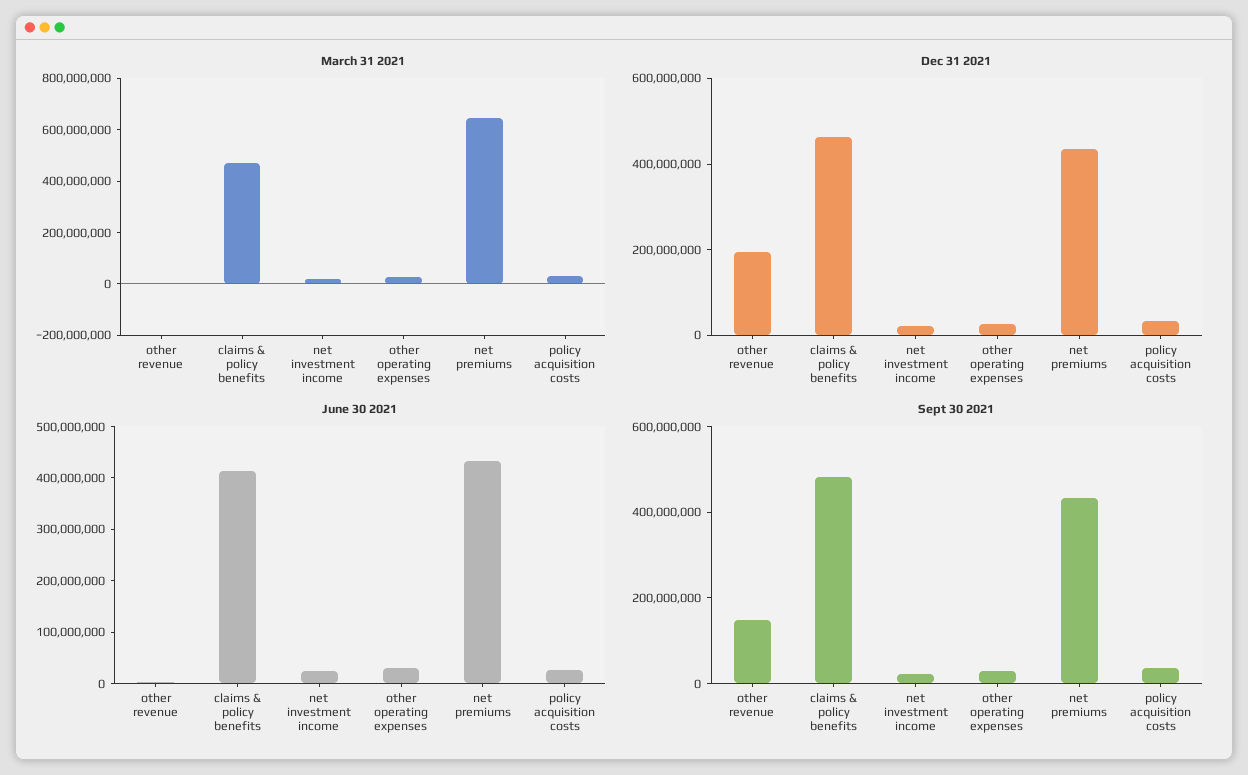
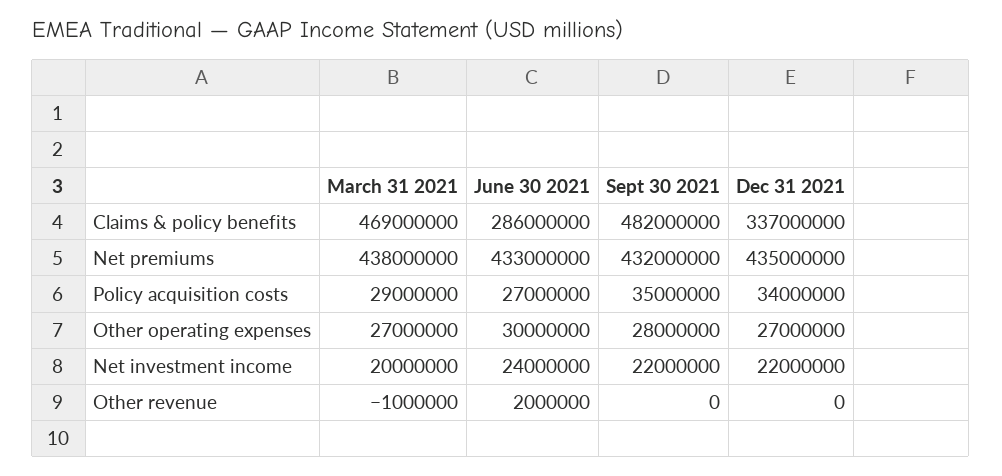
March 31 2021, net premiums: 650000000 -> 438000000
Dec 31 2021, other revenue: 200000000 -> 0
Dec 31 2021, claims & policy benefits: 450000000 -> 337000000
June 30 2021, claims & policy benefits: 420000000 -> 286000000
Sept 30 2021, other revenue: 150000000 -> 0

